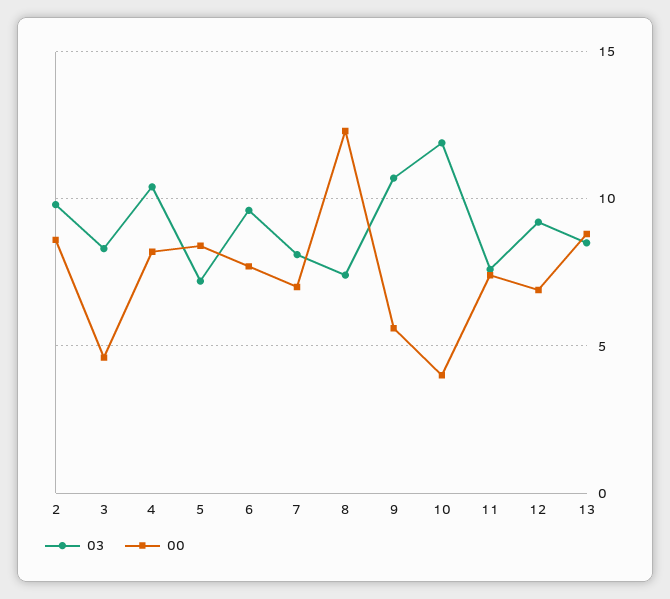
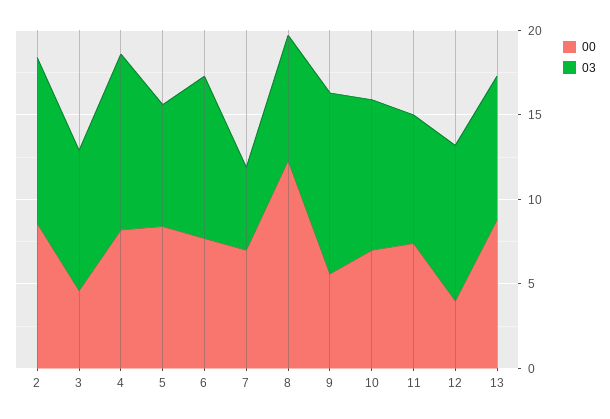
03, 7: 8 -> 5
03, 10: 12 -> 9
00, 10: 4 -> 7
00, 12: 7 -> 4

